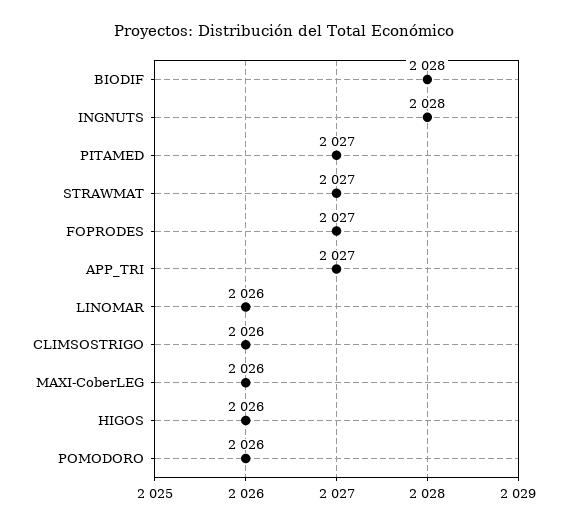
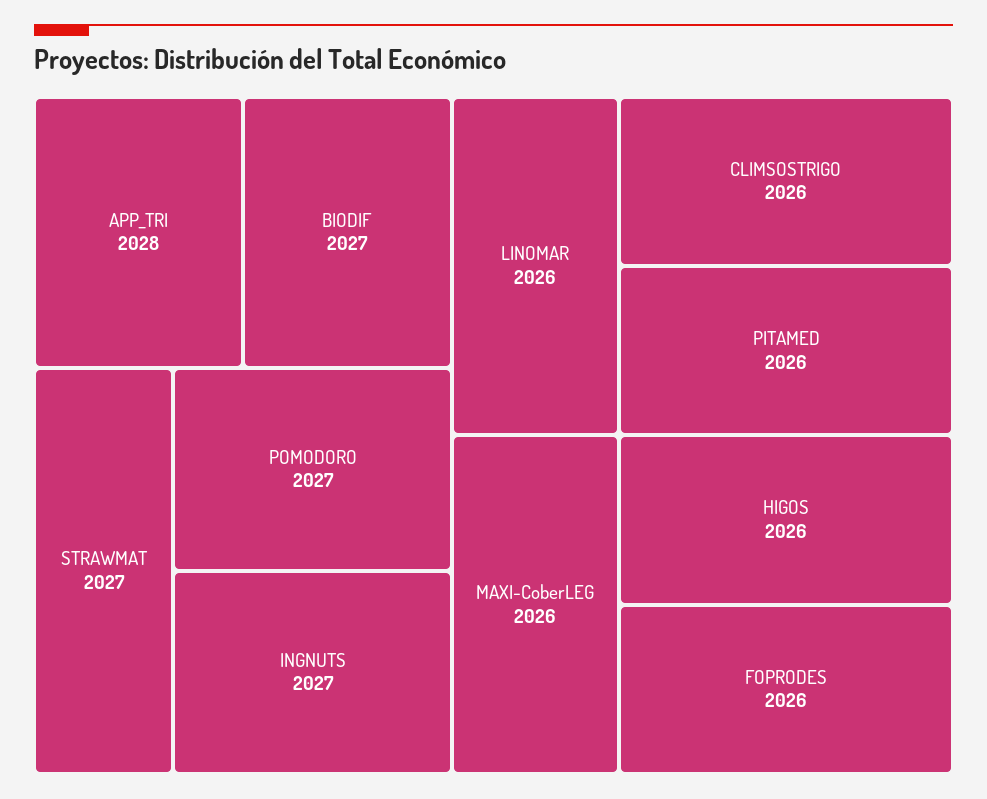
BIODIF: 2028 -> 2027
INGNUTS: 2028 -> 2027
PITAMED: 2027 -> 2026
FOPRODES: 2027 -> 2026
APP_TRI: 2027 -> 2028
POMODORO: 2026 -> 2027

